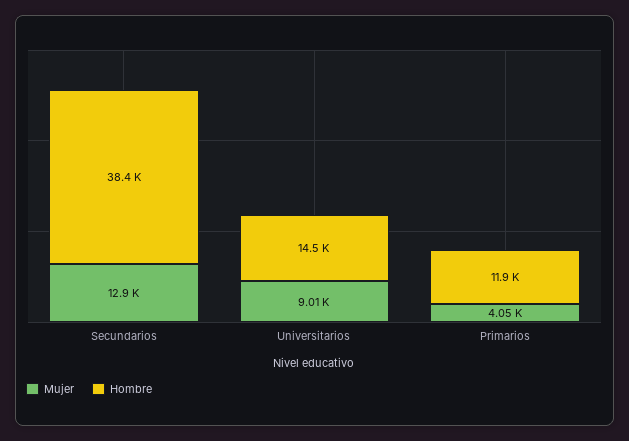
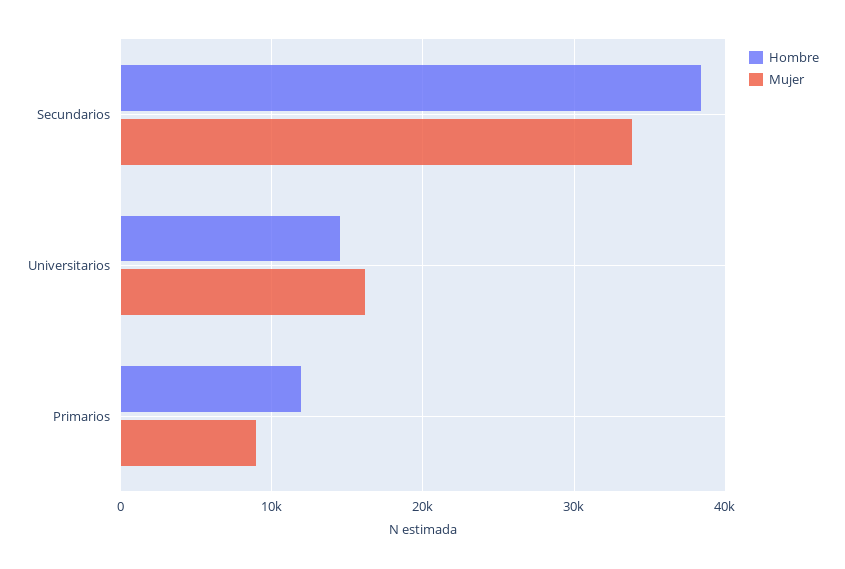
Mujer, Secundarios: 12900 -> 34000
Mujer, Universitarios: 9010 -> 16000
Mujer, Primarios: 4050 -> 9000

